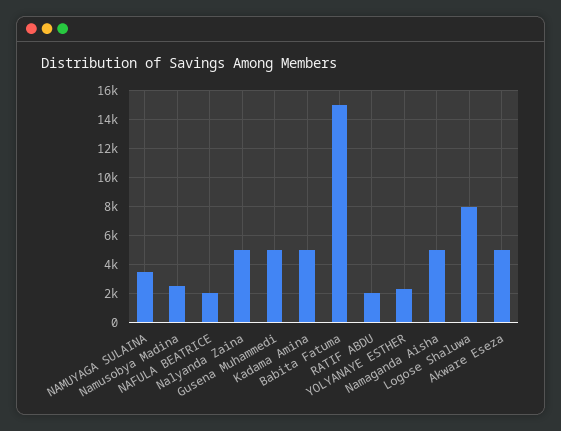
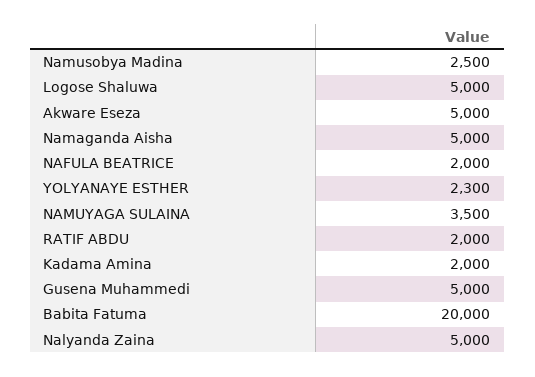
Kadama Amina: 5000 -> 2000
Babita Fatuma: 15000 -> 20000
Logose Shaluwa: 8000 -> 5000

